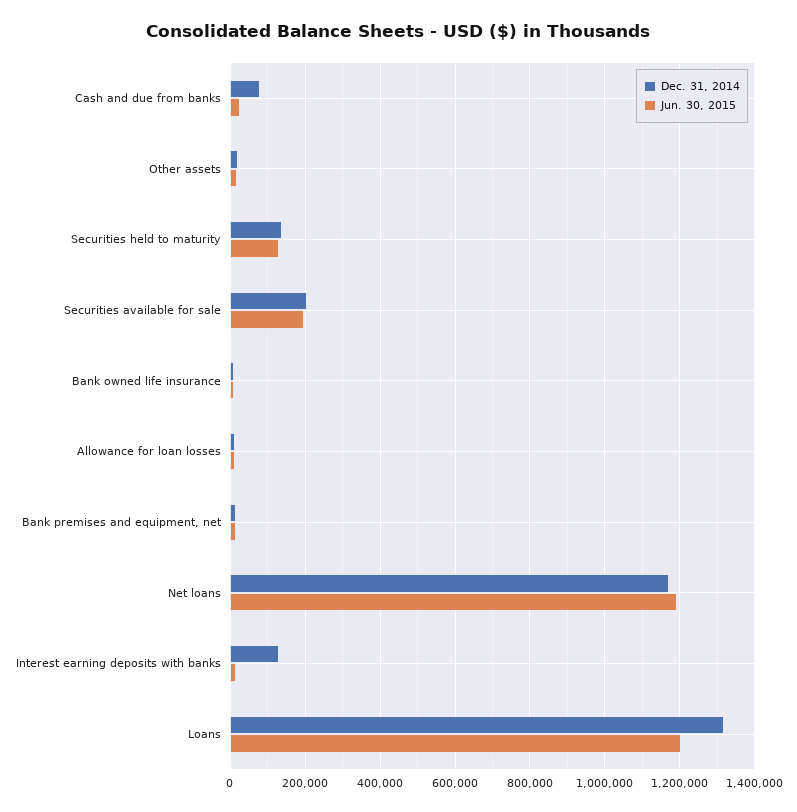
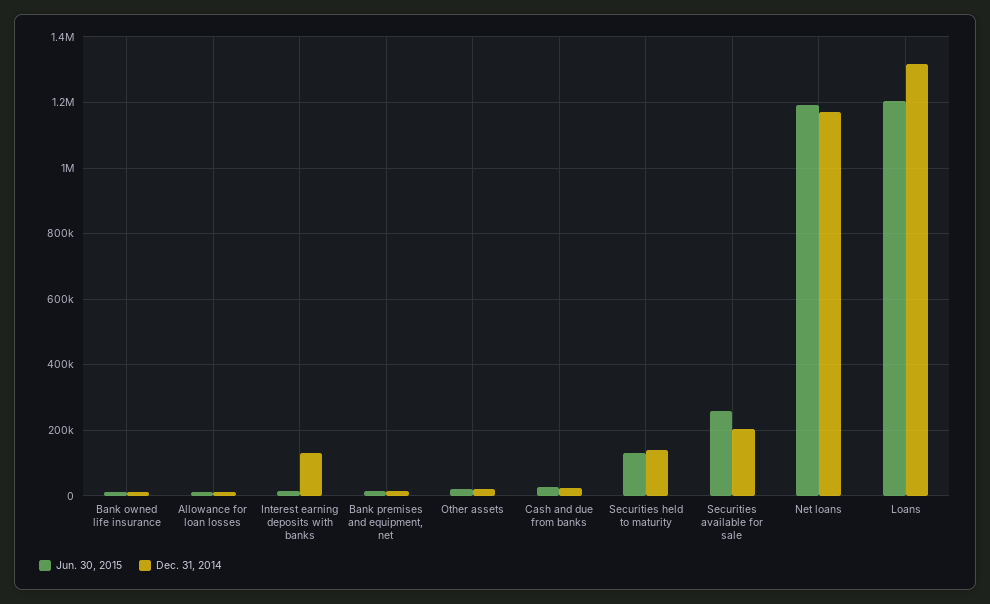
Dec. 31, 2014, Cash and due from banks: 80000 -> 20000
Jun. 30, 2015, Securities available for sale: 200000 -> 260000

